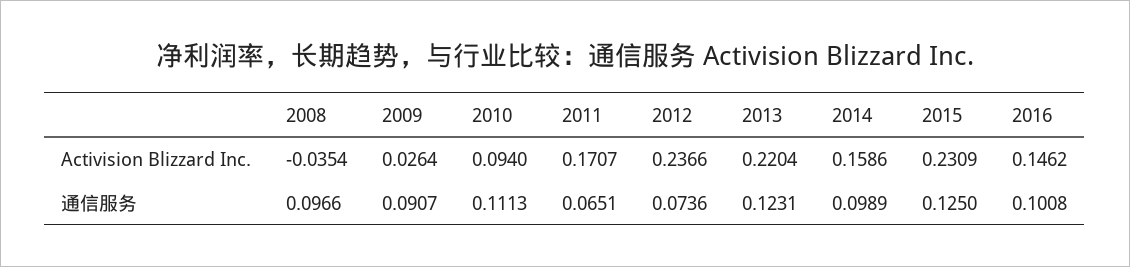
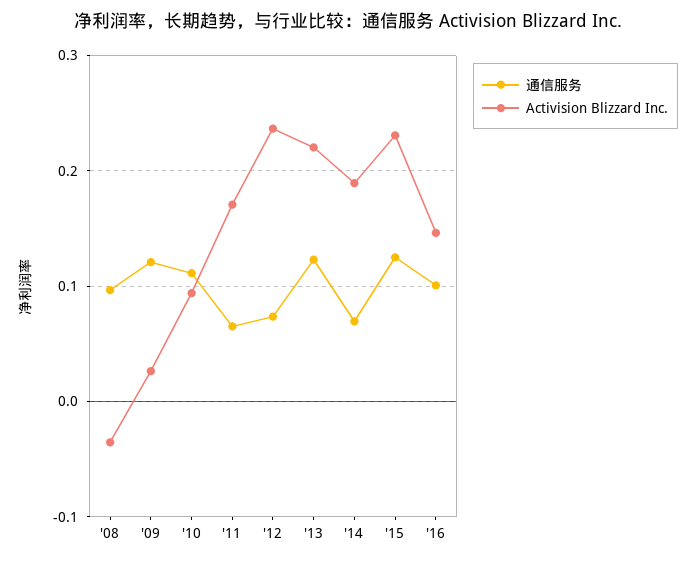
Activision Blizzard Inc., 2014: 0.1586 -> 0.19
通信服务, 2009: 0.0907 -> 0.12
通信服务, 2014: 0.0989 -> 0.07

